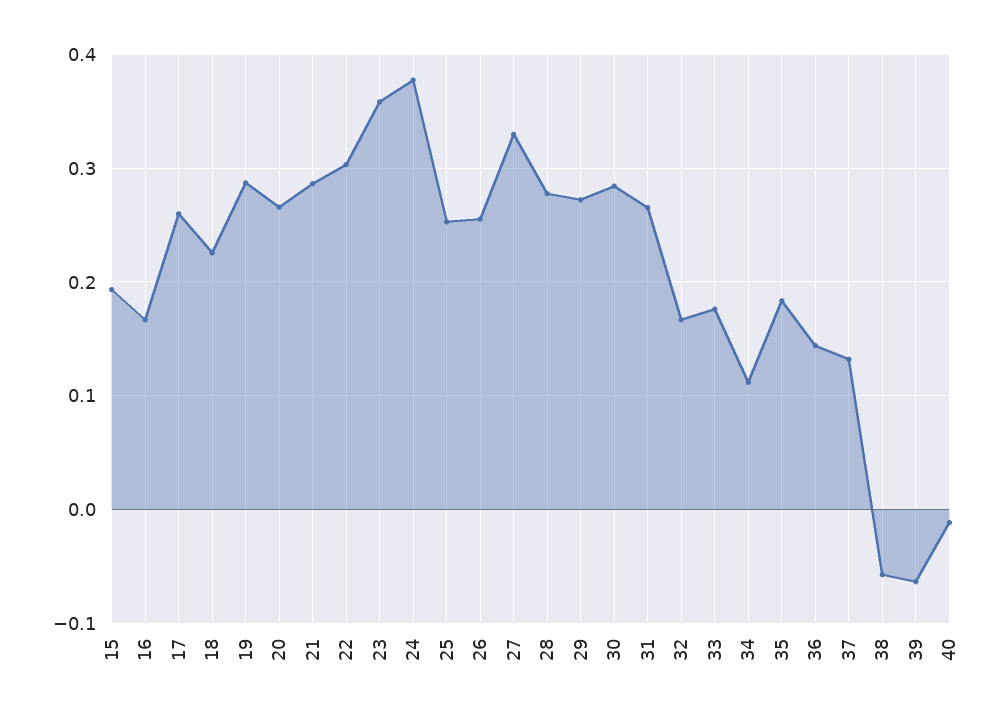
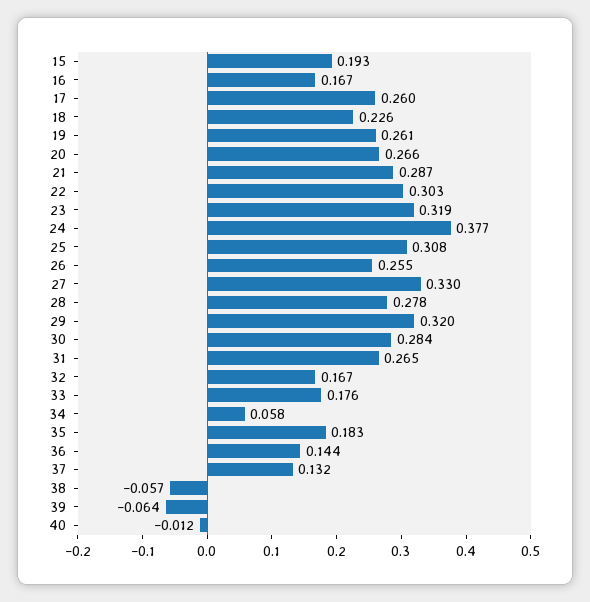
19: 0.29 -> 0.261
23: 0.36 -> 0.319
25: 0.25 -> 0.308
29: 0.27 -> 0.32
34: 0.11 -> 0.058

